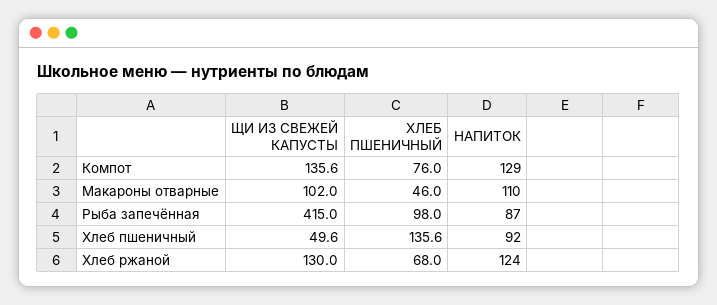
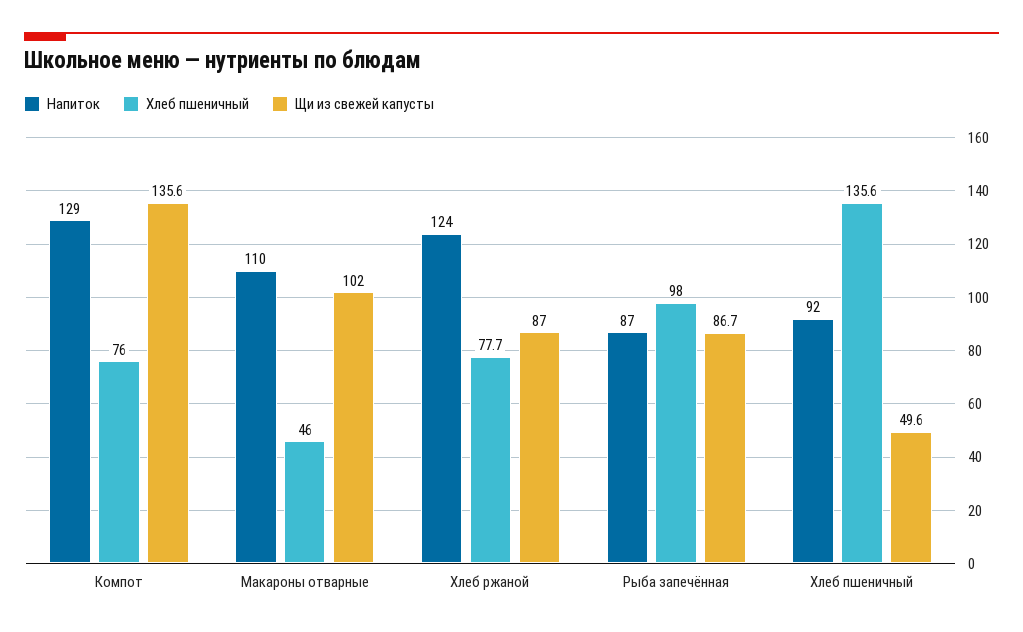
ЩИ ИЗ СВЕЖЕЙ КАПУСТЫ, Рыба запечённая: 415 -> 86.7
ЩИ ИЗ СВЕЖЕЙ КАПУСТЫ, Хлеб ржаной: 130 -> 87
ХЛЕБ ПШЕНИЧНЫЙ, Хлеб ржаной: 68 -> 77.7

